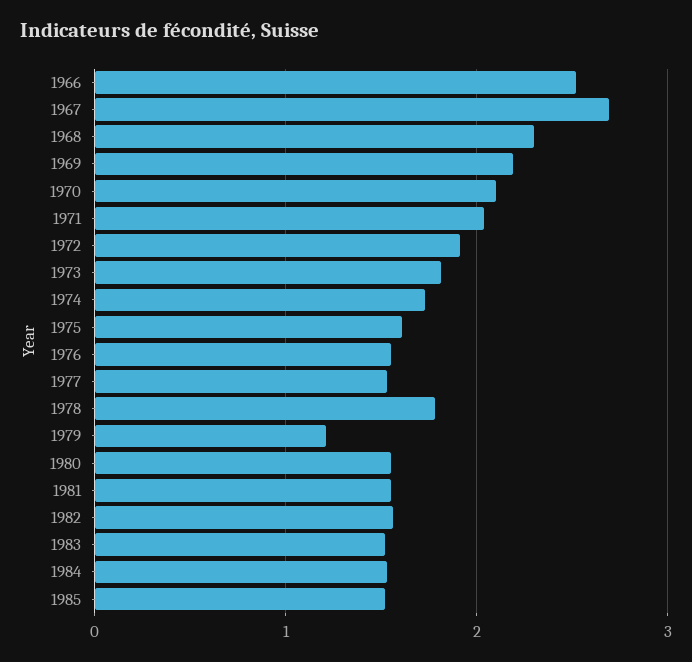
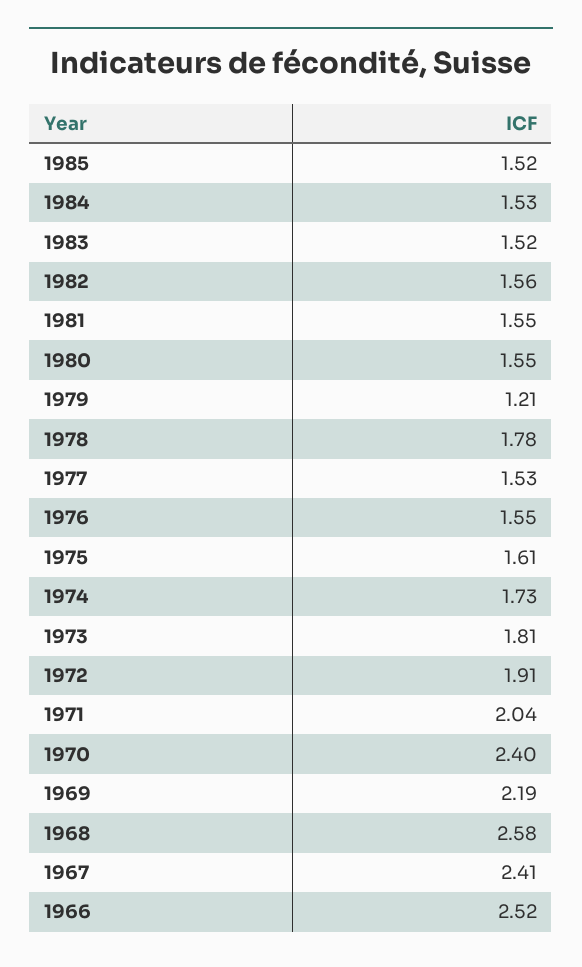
1967: 2.7 -> 2.41
1968: 2.3 -> 2.58
1970: 2.1 -> 2.4

